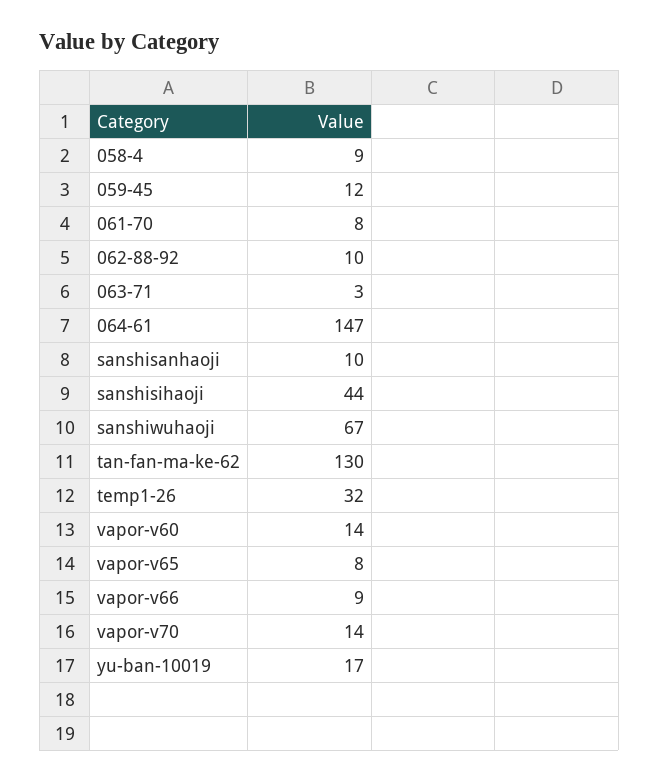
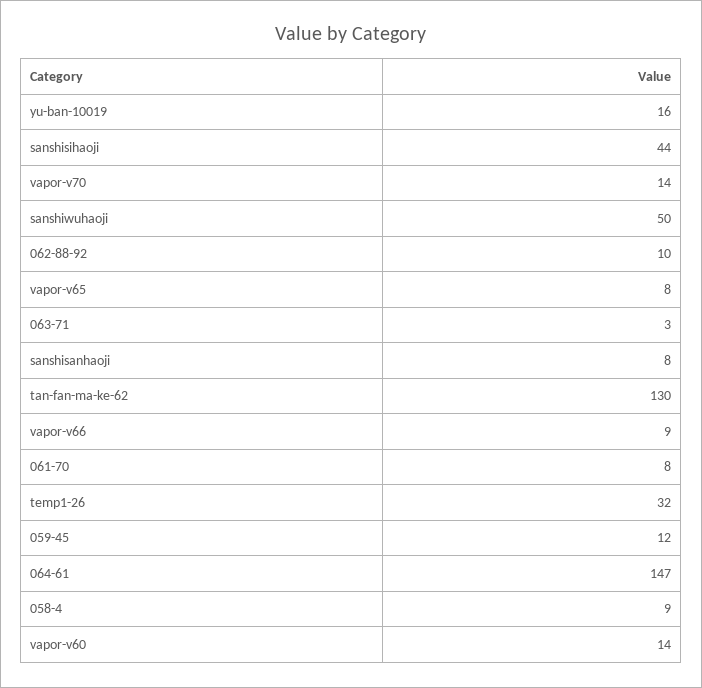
sanshisanhaoji: 10 -> 8
sanshiwuhaoji: 67 -> 50
yu-ban-10019: 17 -> 16

